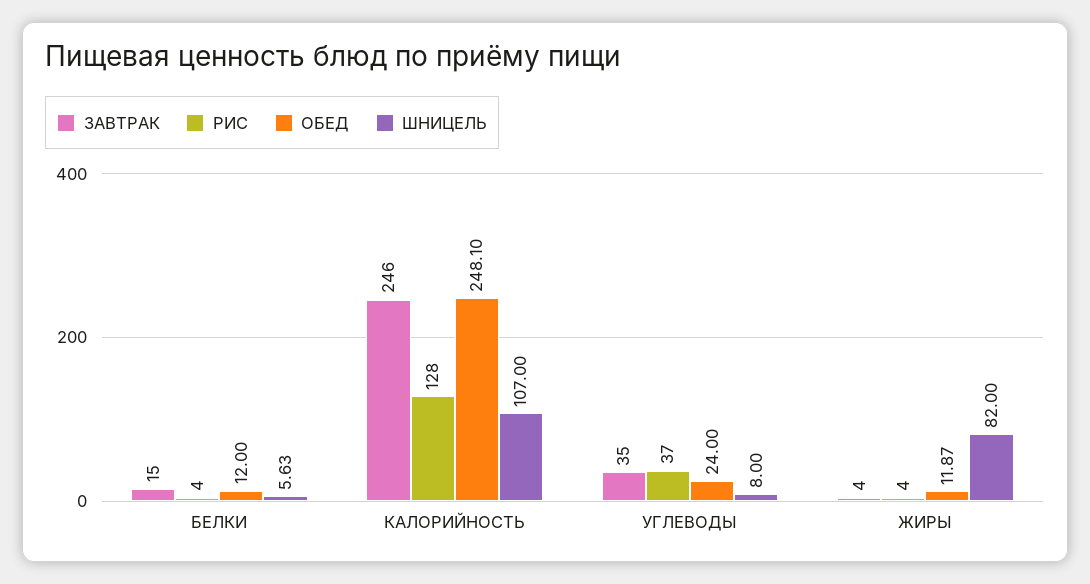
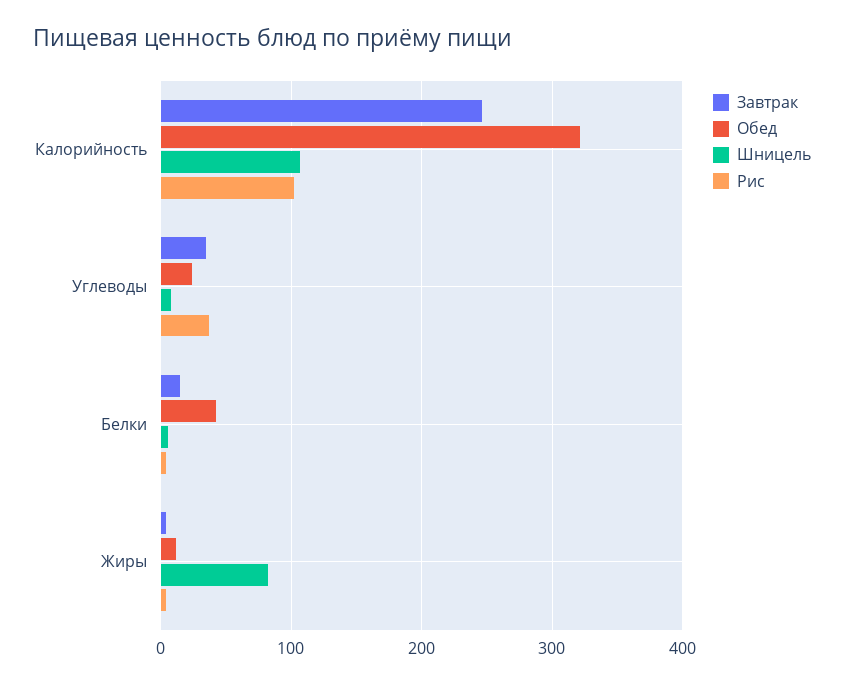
ОБЕД, БЕЛКИ: 12 -> 40
РИС, КАЛОРИЙНОСТЬ: 128 -> 100
ОБЕД, КАЛОРИЙНОСТЬ: 248.1 -> 320

